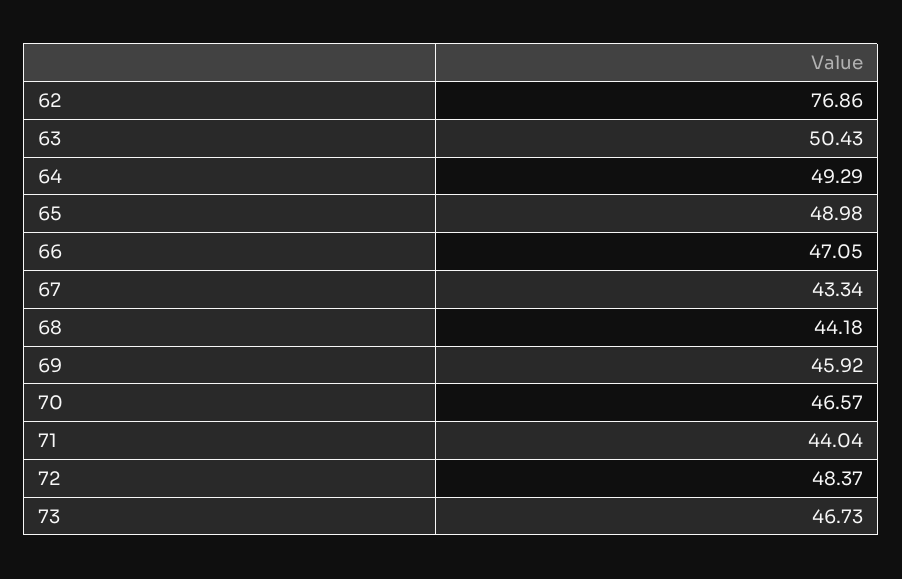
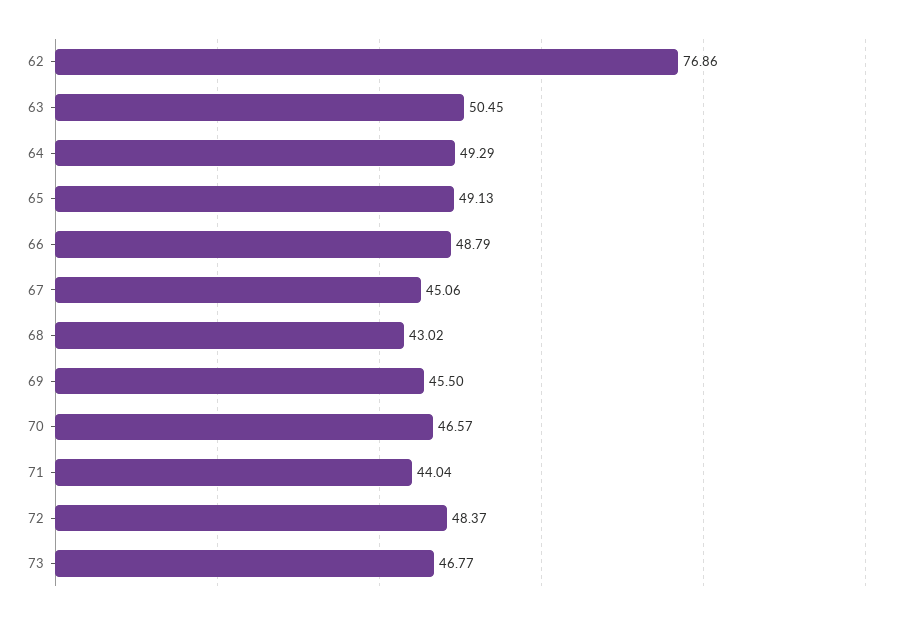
63: 50.43 -> 50.45
65: 48.98 -> 49.13
66: 47.05 -> 48.79
67: 43.34 -> 45.06
68: 44.18 -> 43.02
69: 45.92 -> 45.5
73: 46.73 -> 46.77

